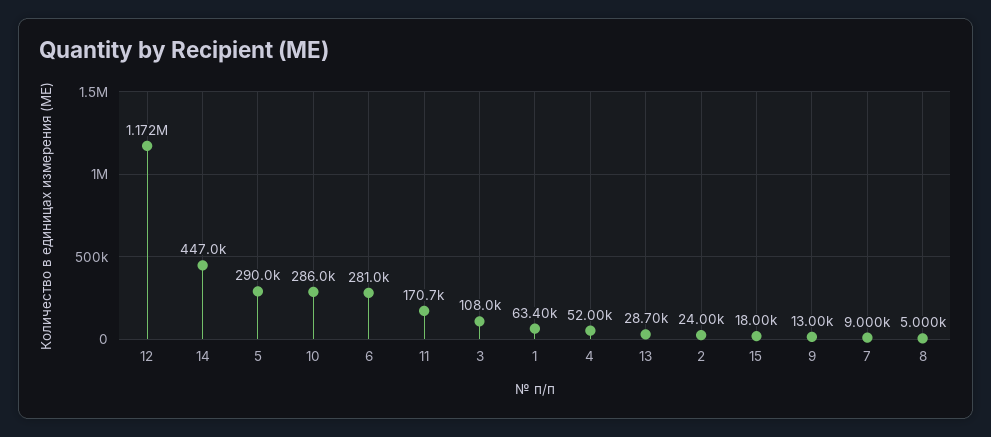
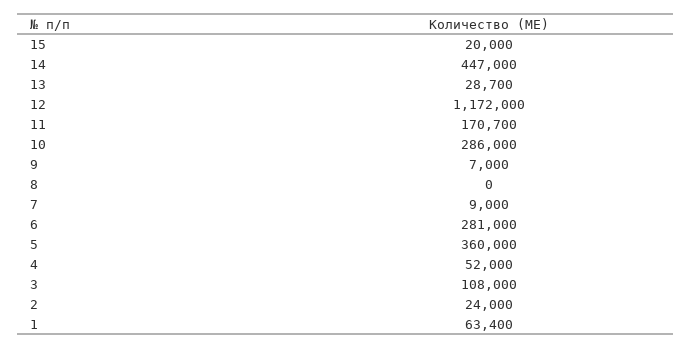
5: 290000 -> 360000
15: 18000 -> 20000
9: 13000 -> 7000
8: 5000 -> 0

